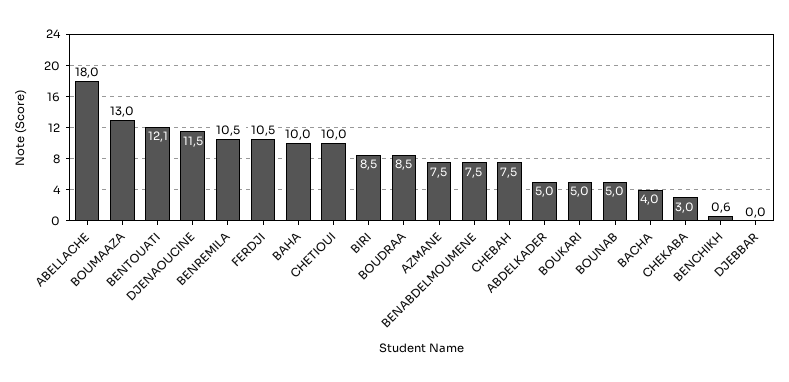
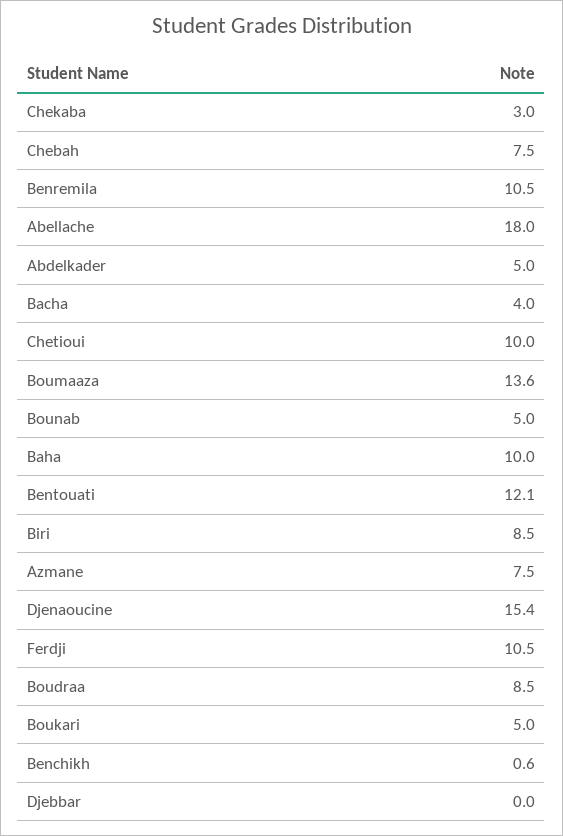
BOUMAAZA: 13 -> 13.6
DJENAOUCINE: 11.5 -> 15.4
BENABDELMOUMENE: 7.5 -> none

